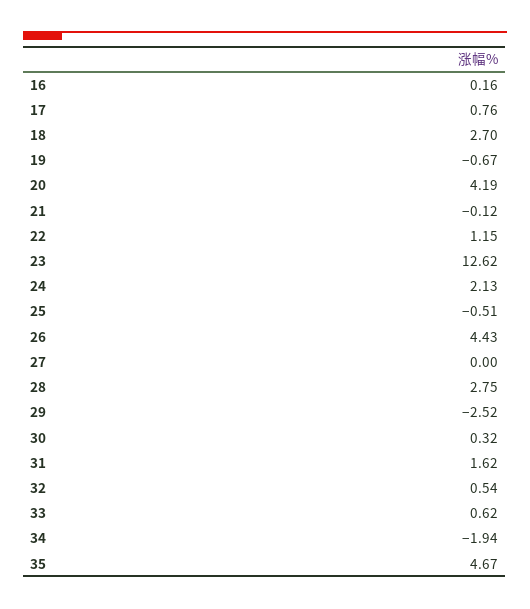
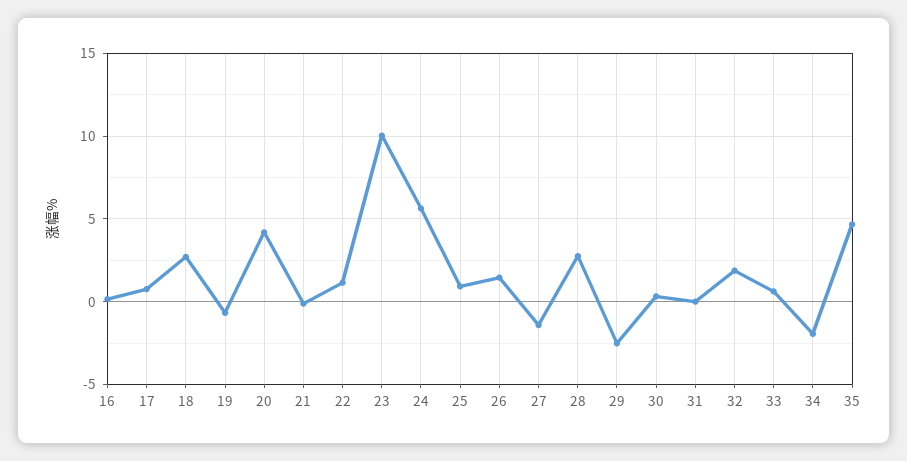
23: 12.62 -> 10
24: 2.13 -> 5.5
25: -0.51 -> 1
26: 4.43 -> 1.5
27: 0 -> -1.5
31: 1.62 -> 0
32: 0.54 -> 2

